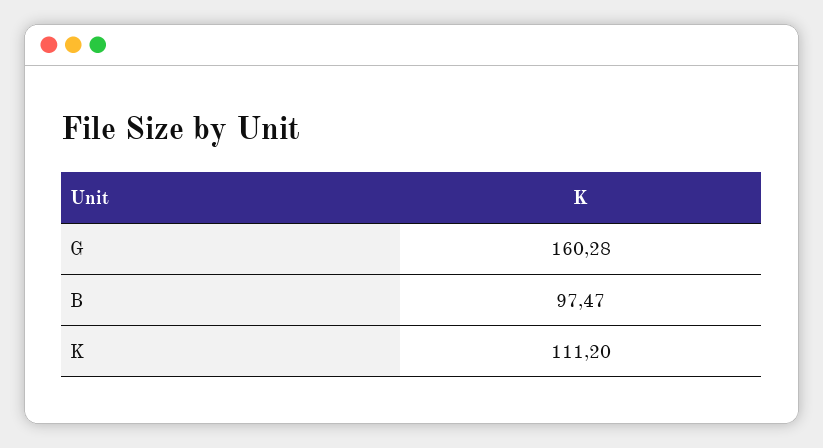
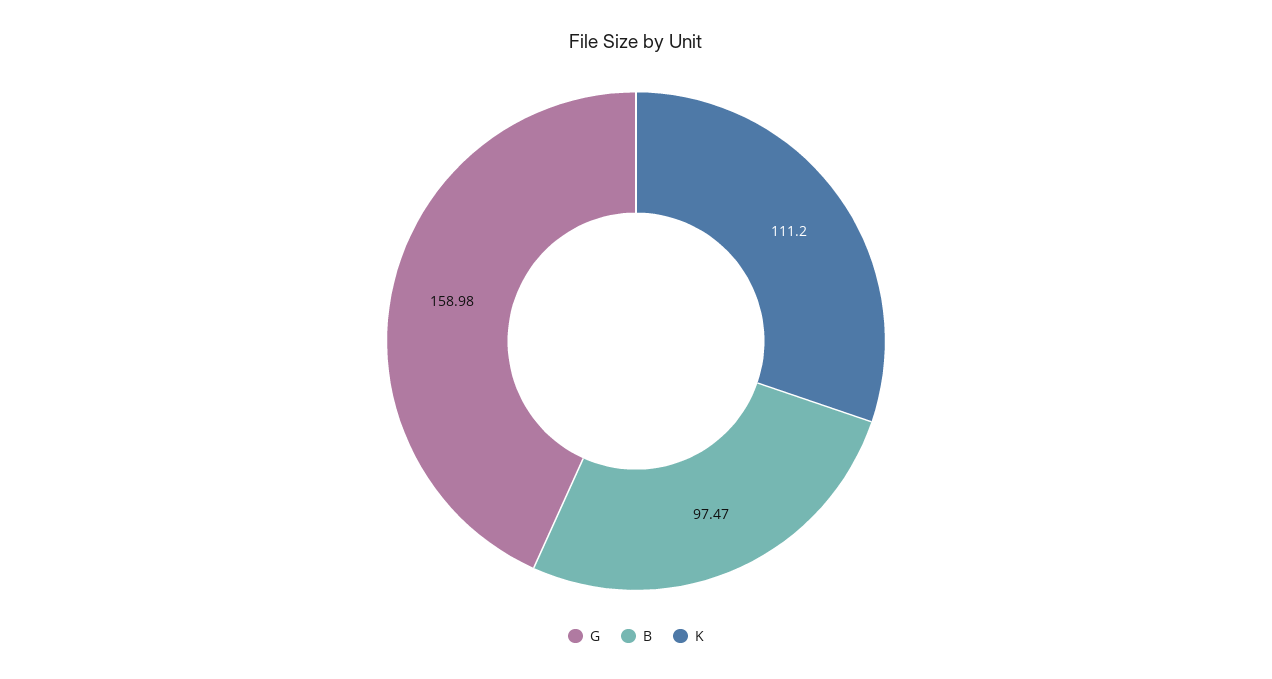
G: 160.28 -> 158.98

